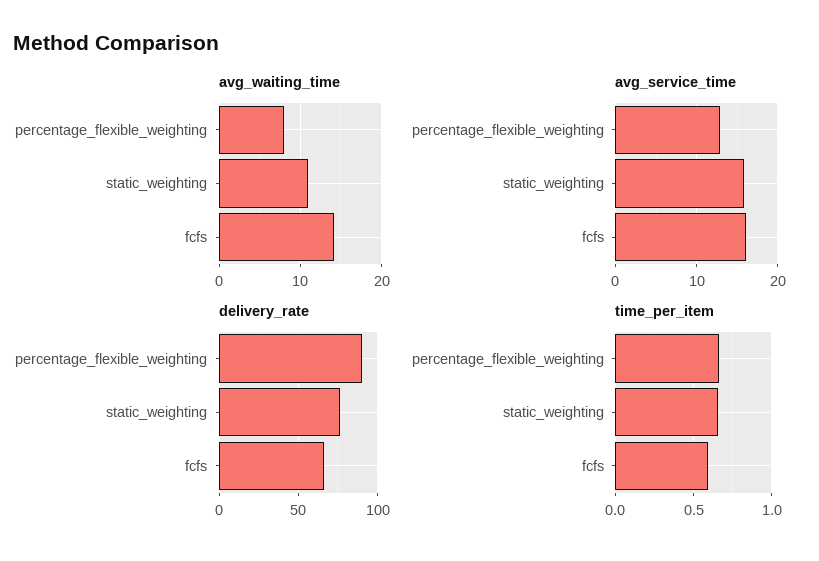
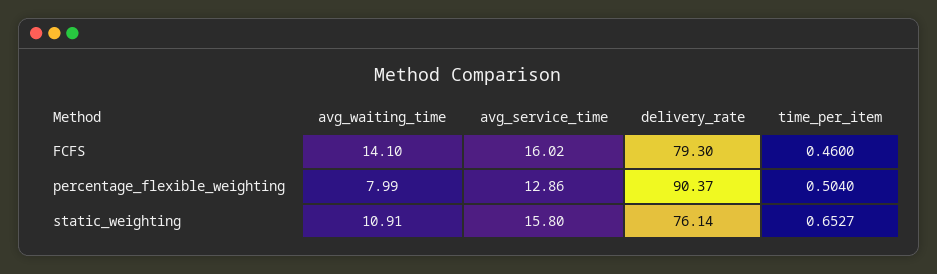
delivery_rate, fcfs: 65 -> 79.3
time_per_item, percentage_flexible_weighting: 0.65 -> 0.504
time_per_item, fcfs: 0.6 -> 0.46

